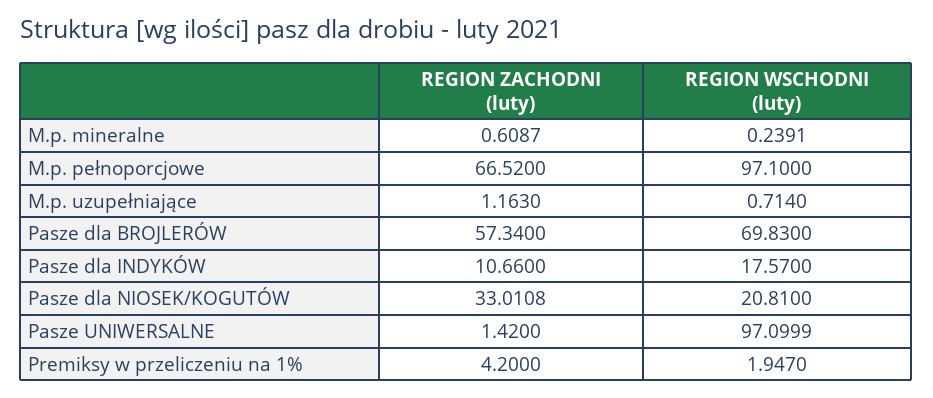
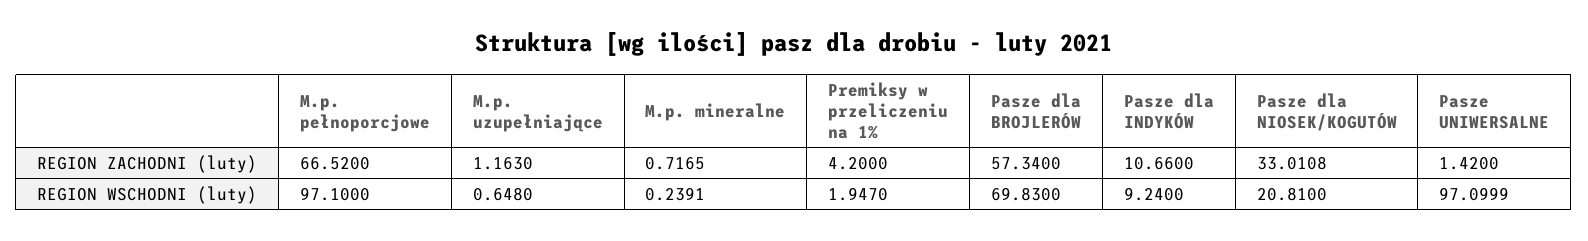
REGION ZACHODNI (luty), M.p. mineralne: 0.6087 -> 0.7165
REGION WSCHODNI (luty), M.p. uzupełniające: 0.714 -> 0.648
REGION WSCHODNI (luty), Pasze dla INDYKÓW: 17.57 -> 9.24

